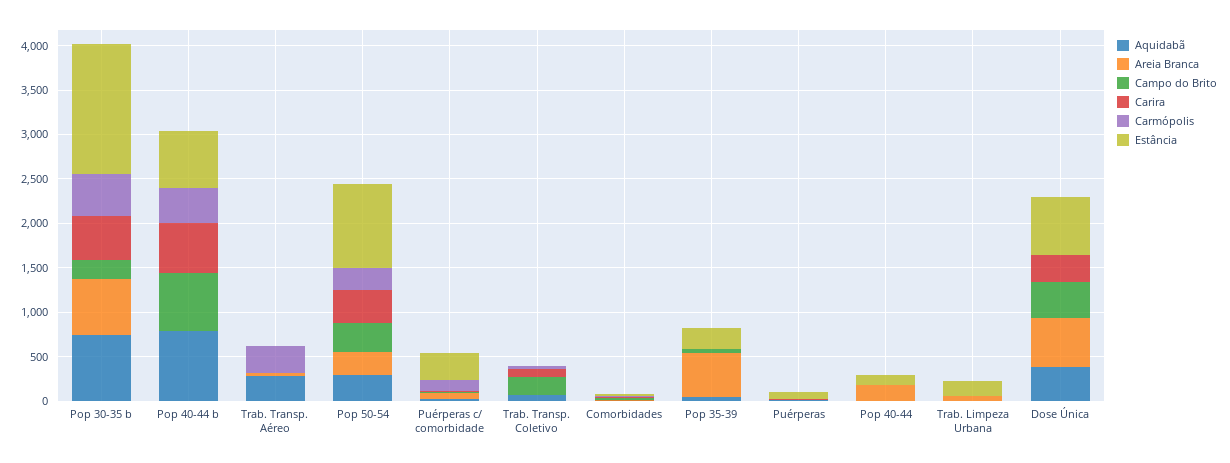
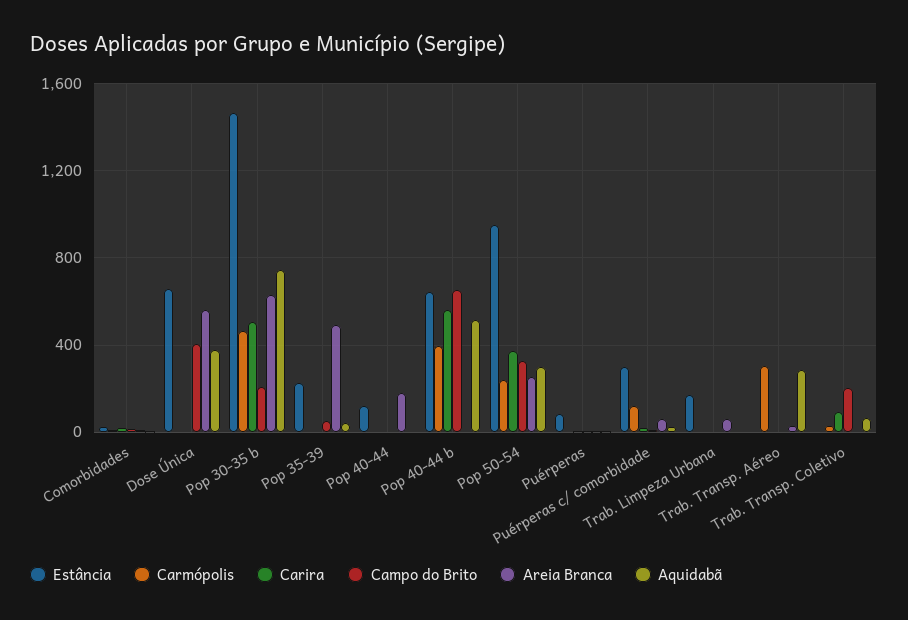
Aquidabã, Pop 40-44 b: 800 -> 500
Carira, Dose Única: 300 -> 0

